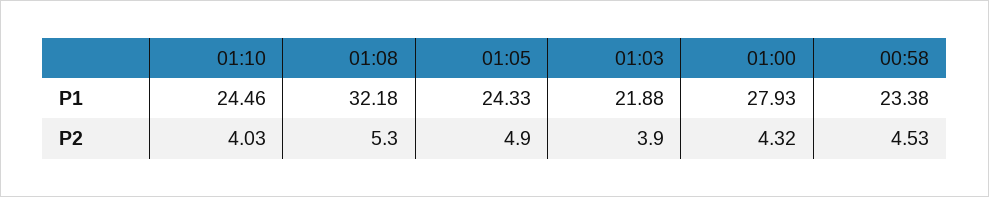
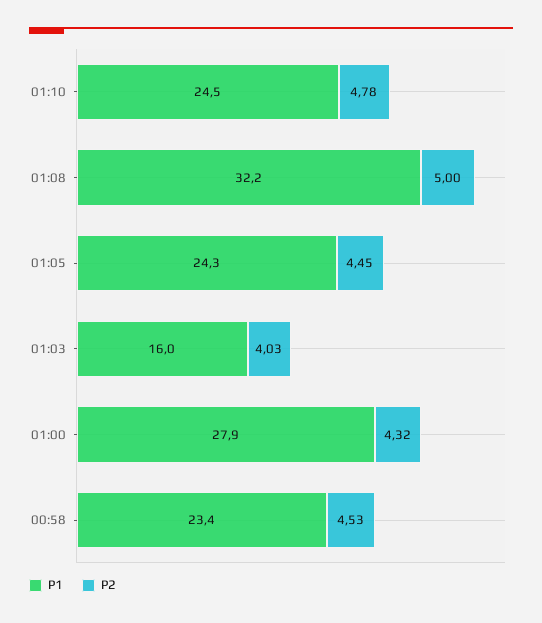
P1, 01:03: 21.88 -> 16
P2, 01:10: 4.03 -> 4.78
P2, 01:08: 5.3 -> 5
P2, 01:05: 4.9 -> 4.45
P2, 01:03: 3.9 -> 4.03

